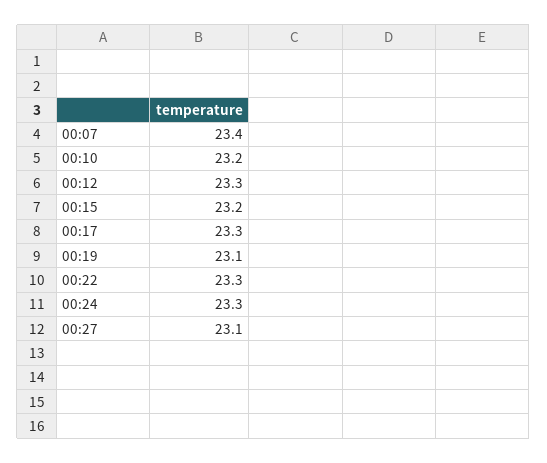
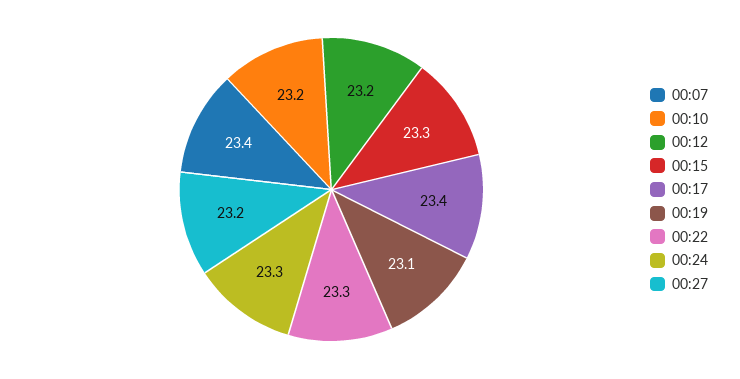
00:12: 23.3 -> 23.2
00:15: 23.2 -> 23.3
00:17: 23.3 -> 23.4
00:27: 23.1 -> 23.2

